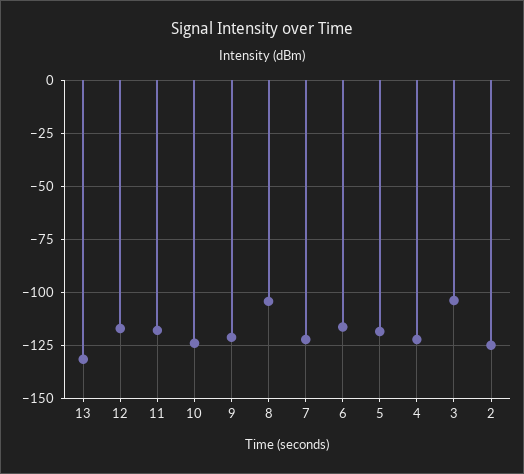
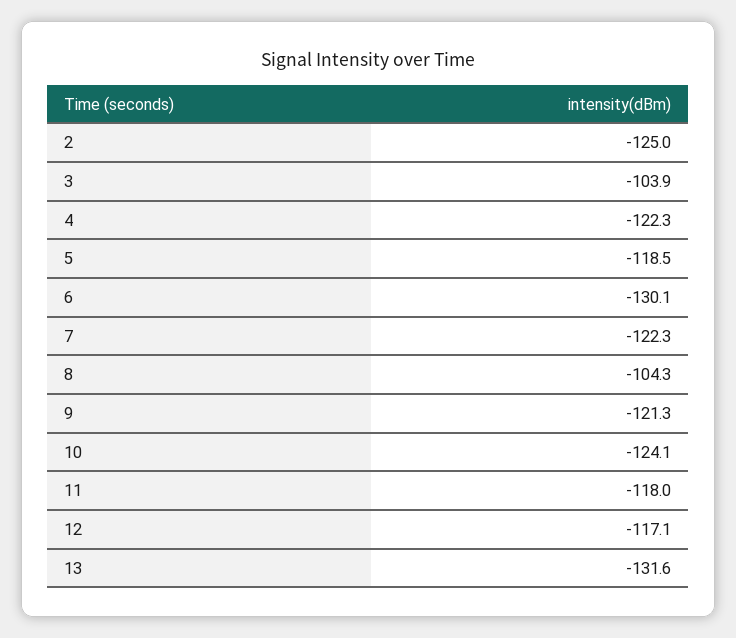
6: -115 -> -130.1

